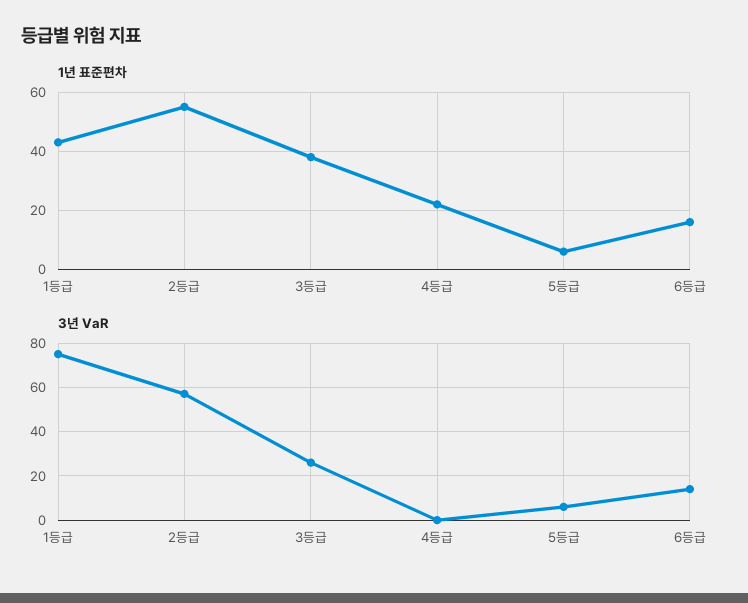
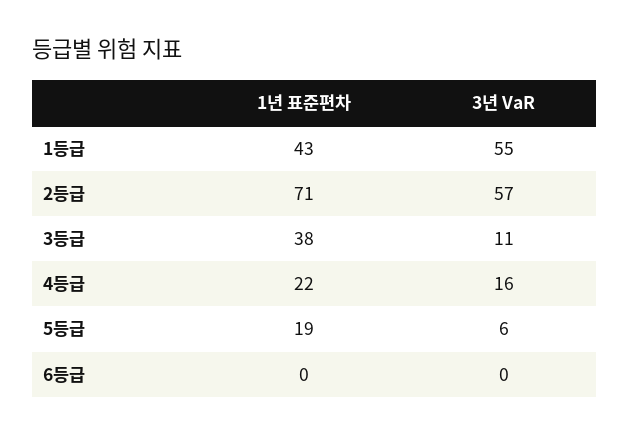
1년 표준편차, 2등급: 55 -> 71
1년 표준편차, 5등급: 5 -> 19
1년 표준편차, 6등급: 15 -> 0
3년 VaR, 1등급: 75 -> 55
3년 VaR, 3등급: 25 -> 11
3년 VaR, 4등급: 0 -> 16
3년 VaR, 6등급: 15 -> 0

